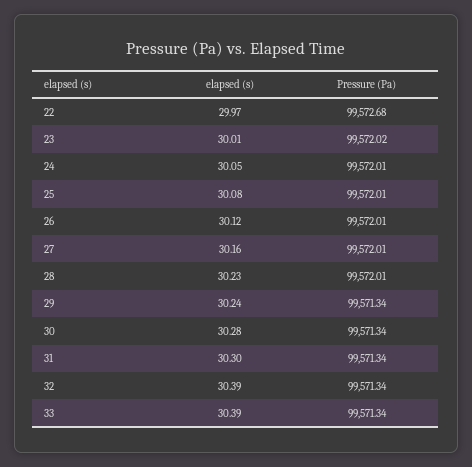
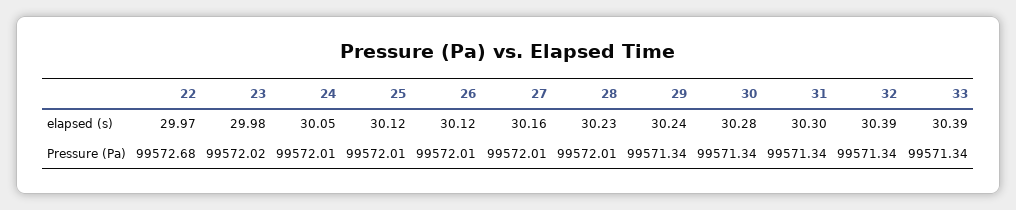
elapsed (s), 23: 30.01 -> 29.98
elapsed (s), 25: 30.08 -> 30.12

